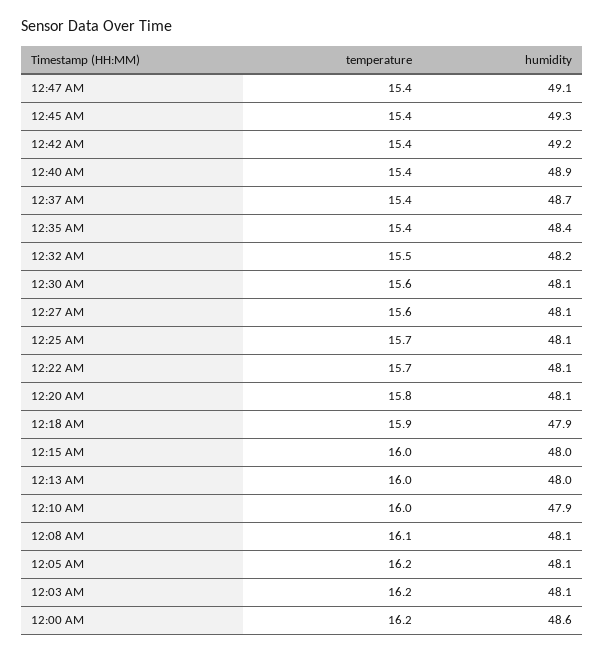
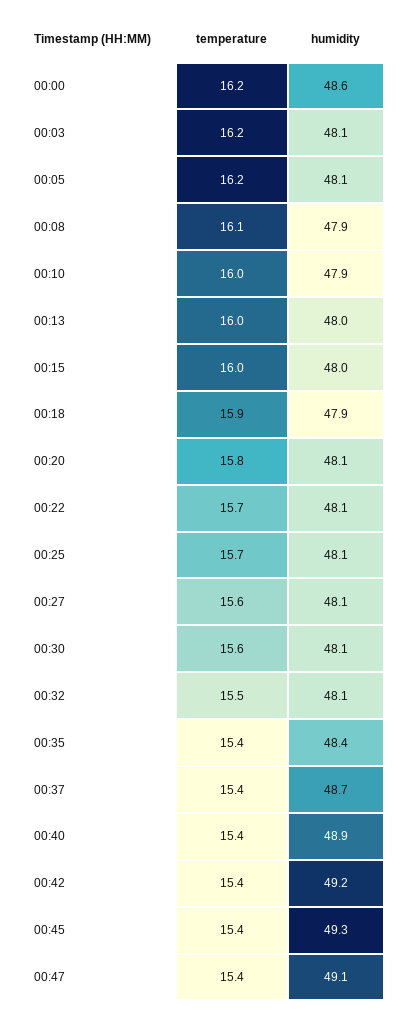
humidity, 12:32 AM: 48.2 -> 48.1
humidity, 12:08 AM: 48.1 -> 47.9

